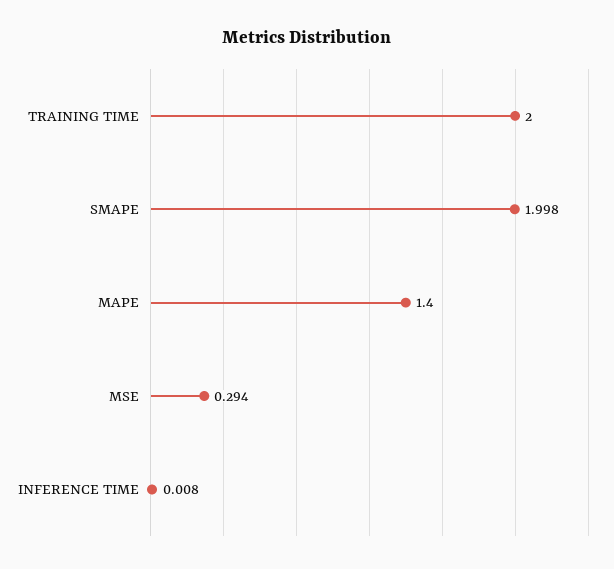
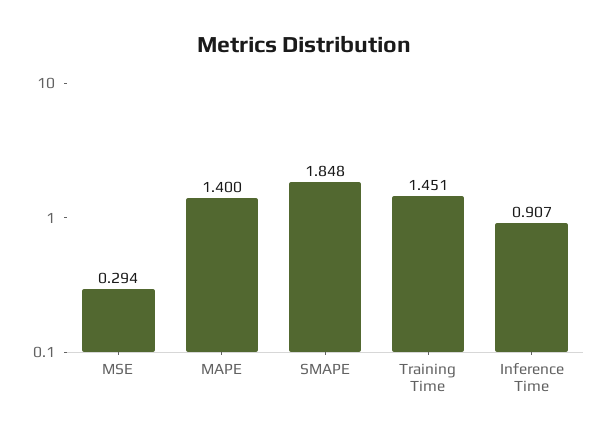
TRAINING TIME: 2 -> 1.451
SMAPE: 1.998 -> 1.848
INFERENCE TIME: 0.008 -> 0.907

